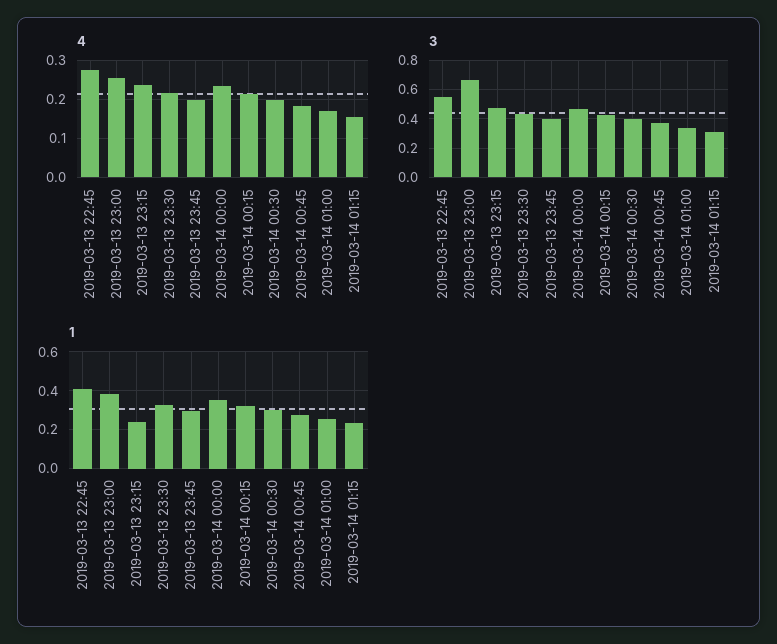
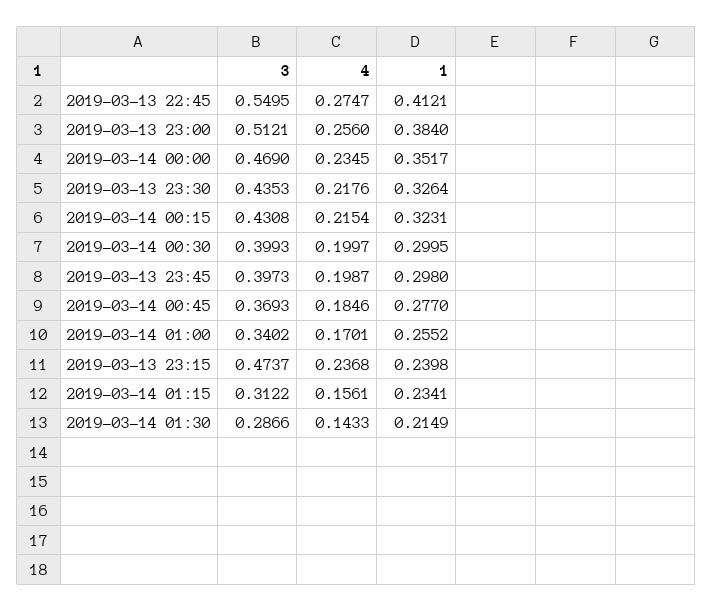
3, 2019-03-13 23:00: 0.65 -> 0.5121
3, 2019-03-14 01:30: none -> 0.2866
4, 2019-03-14 01:30: none -> 0.1433
1, 2019-03-14 01:30: none -> 0.2149

